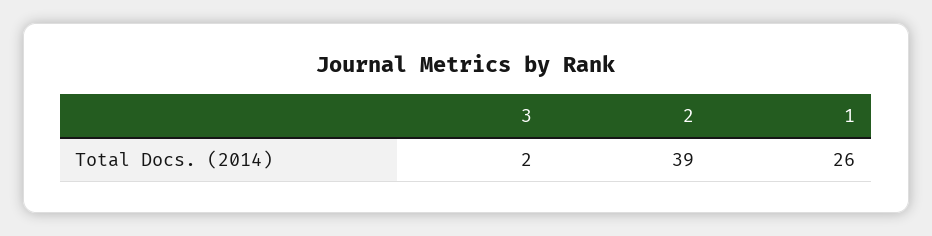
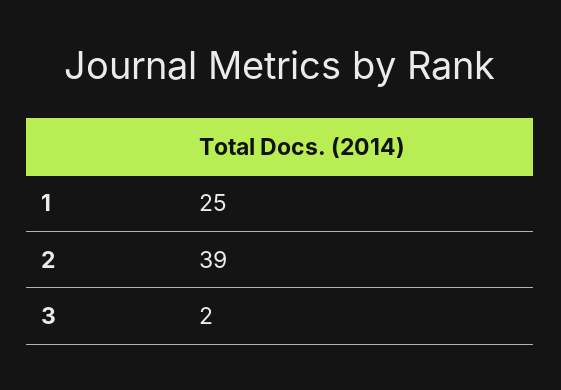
1: 26 -> 25

